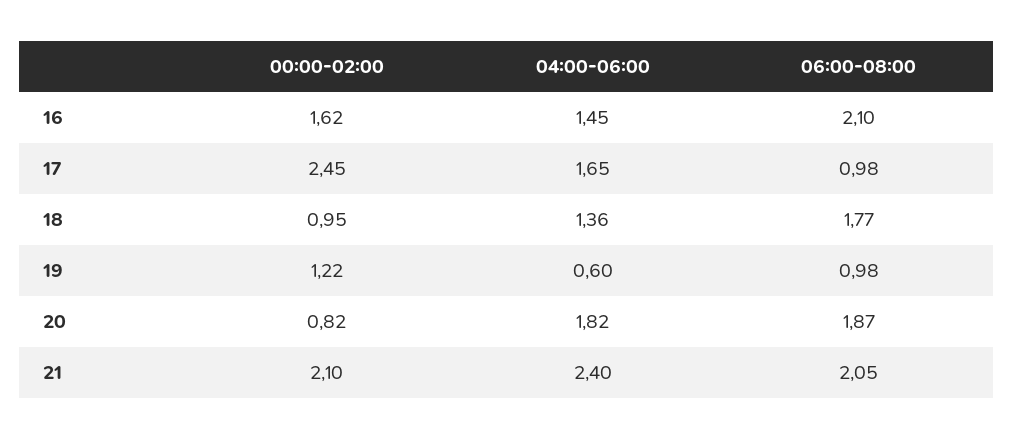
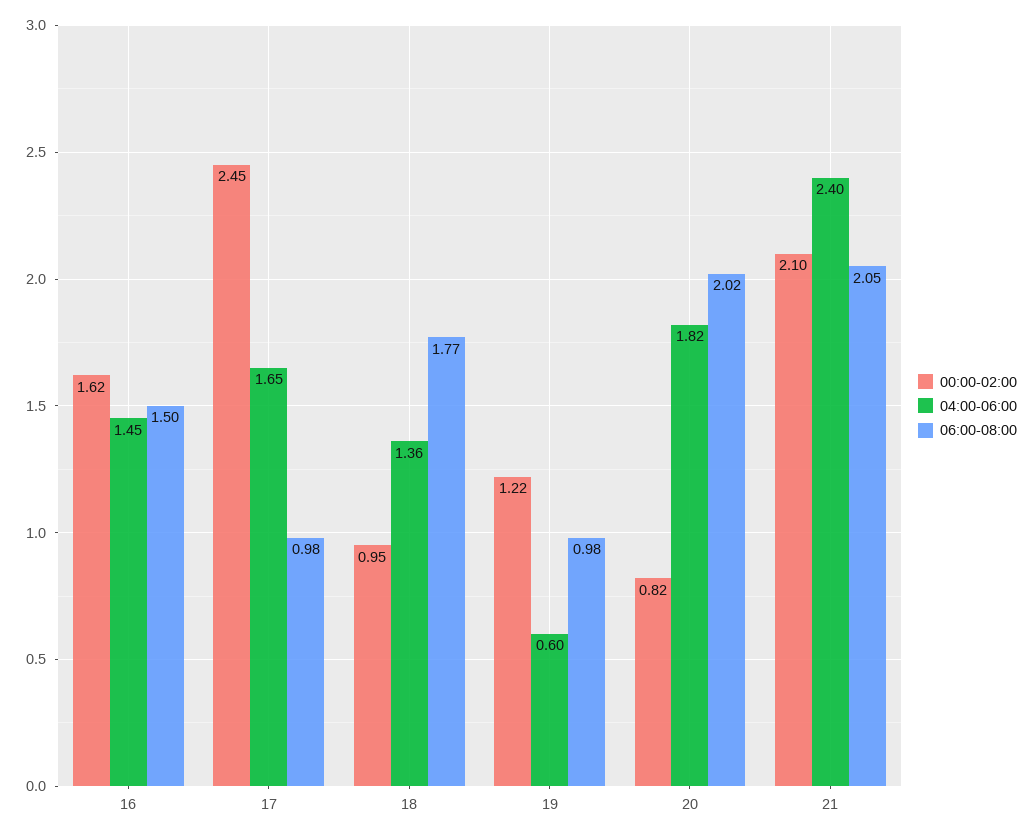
06:00-08:00, 16: 2.1 -> 1.5
06:00-08:00, 20: 1.87 -> 2.02

